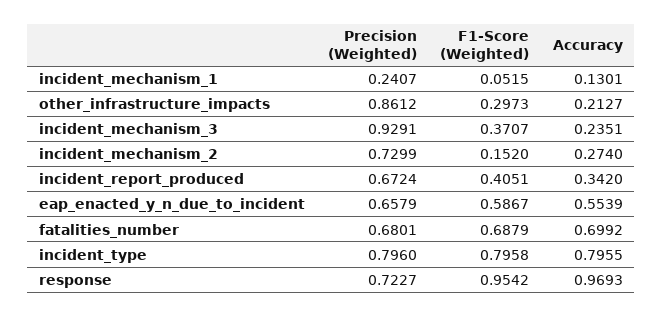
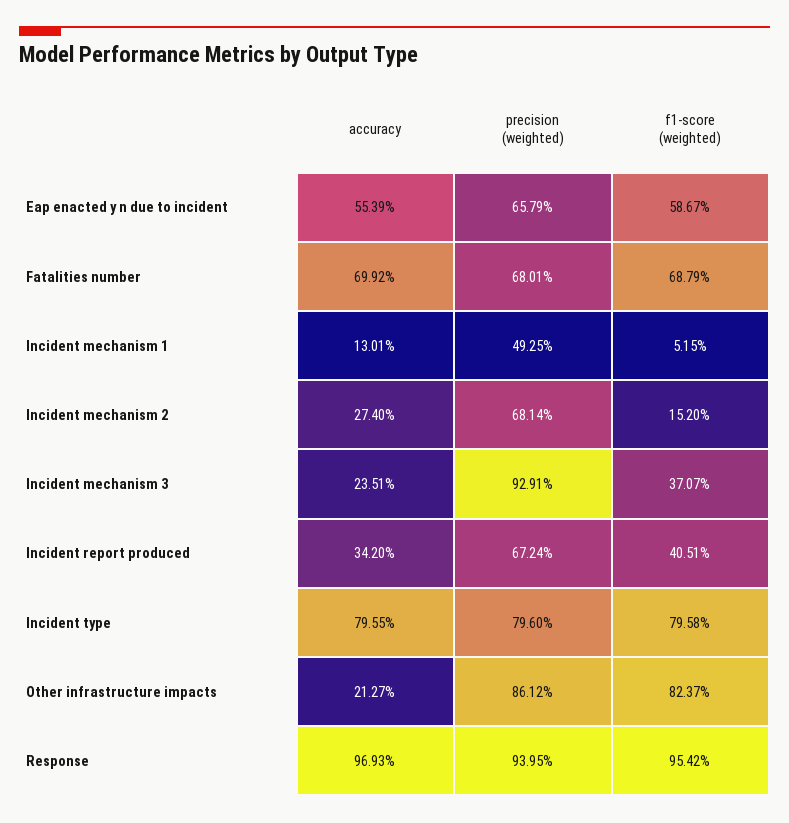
Precision (Weighted), incident_mechanism_1: 0.2407 -> 0.4925
F1-Score (Weighted), other_infrastructure_impacts: 0.2973 -> 0.8237
Precision (Weighted), incident_mechanism_2: 0.7299 -> 0.6814
Precision (Weighted), response: 0.7227 -> 0.9395

